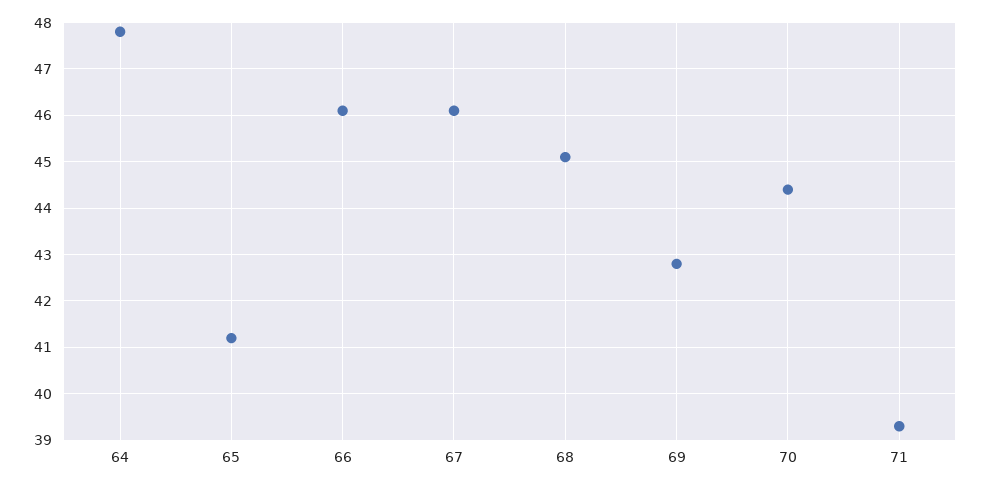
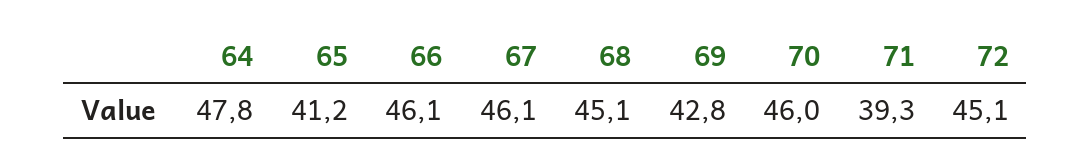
70: 44.5 -> 46
72: none -> 45.1

